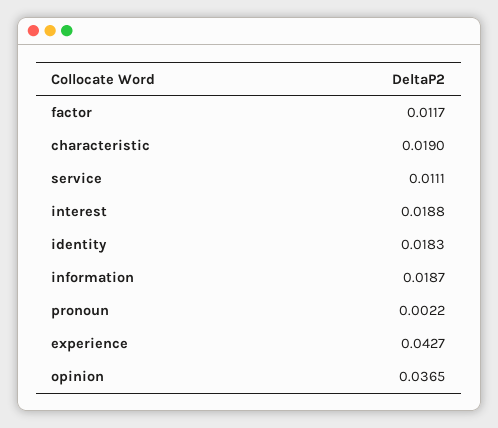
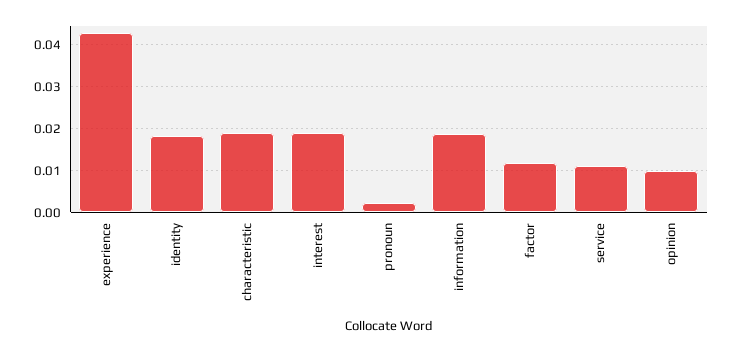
opinion: 0.0365 -> 0.01

